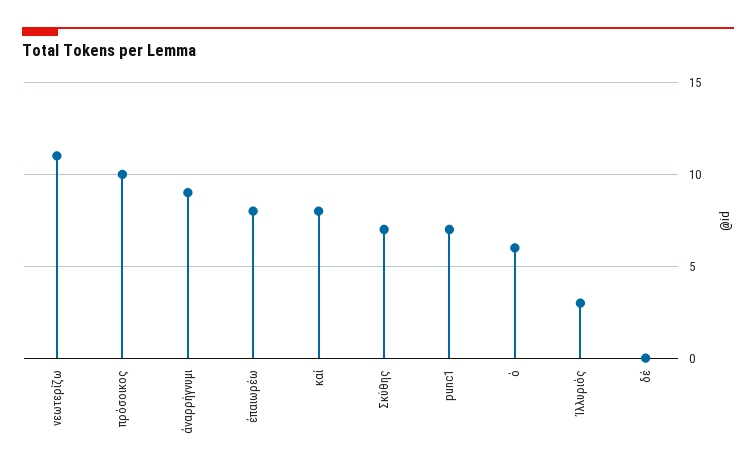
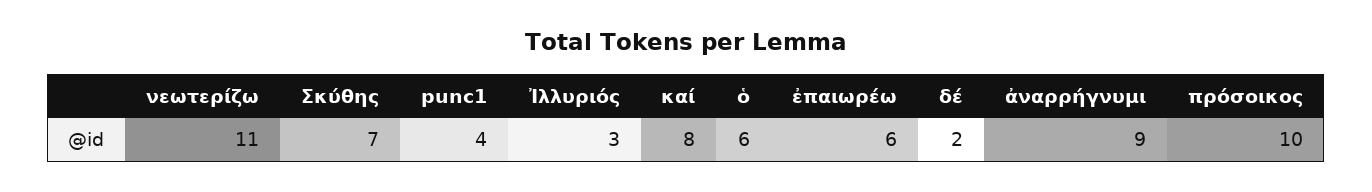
ἐπαιωρέω: 8 -> 6
punc1: 7 -> 4
δέ: 0 -> 2

